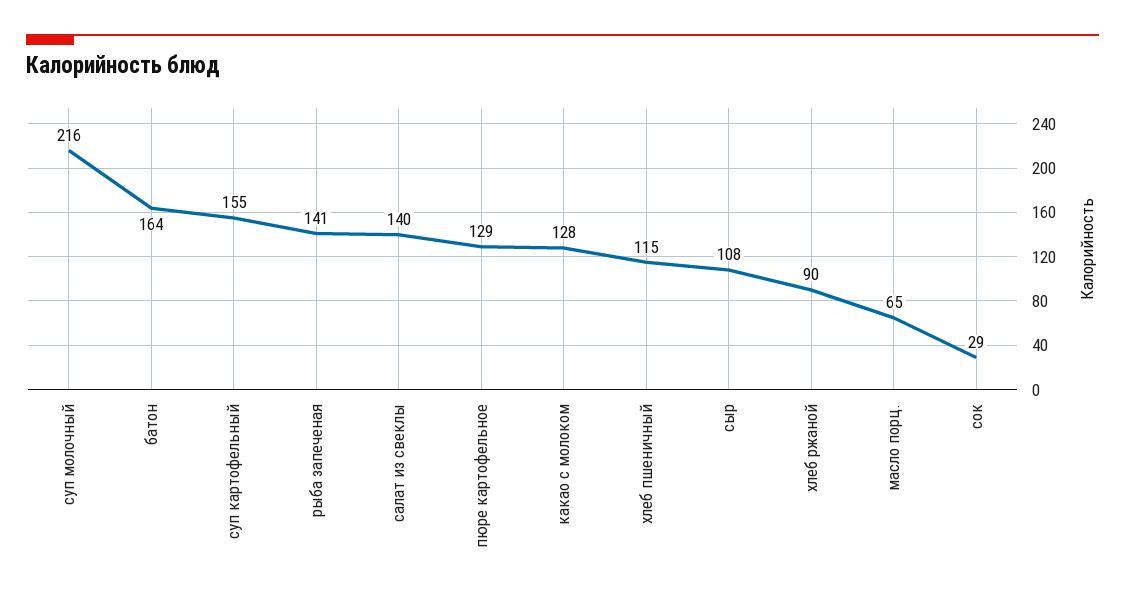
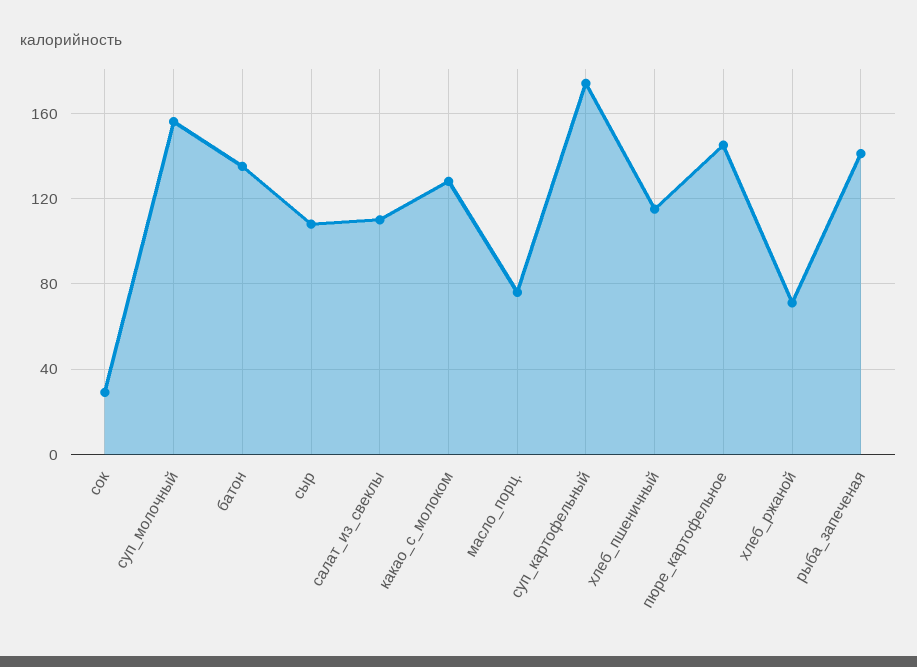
суп молочный: 216 -> 155
батон: 164 -> 135
суп картофельный: 155 -> 175
салат из свеклы: 140 -> 110
пюре картофельное: 129 -> 145
хлеб ржаной: 90 -> 70
масло порц.: 65 -> 75

